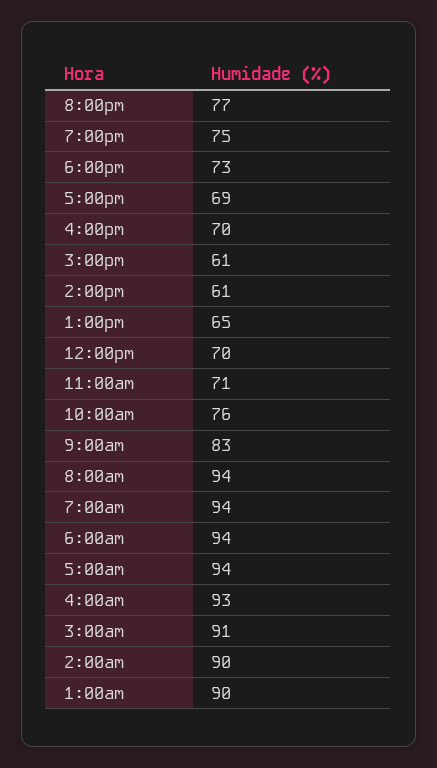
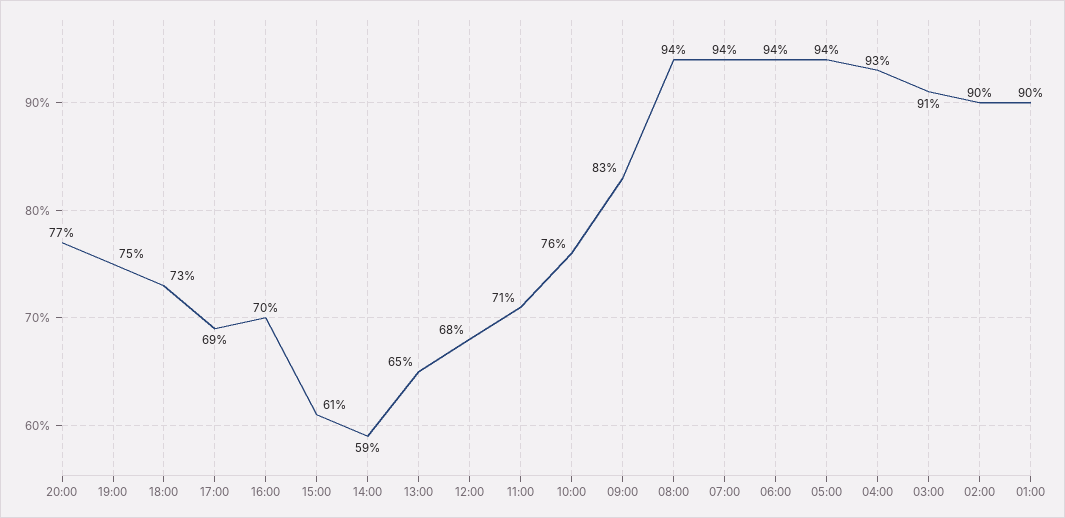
2:00pm: 61 -> 59
12:00pm: 70 -> 68

